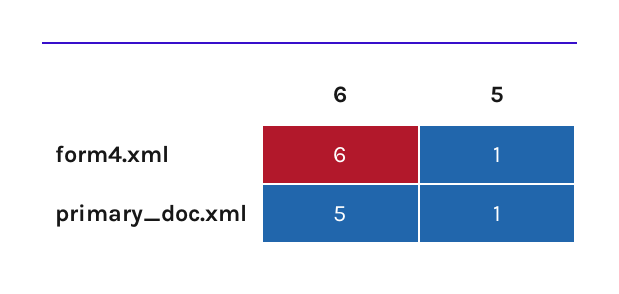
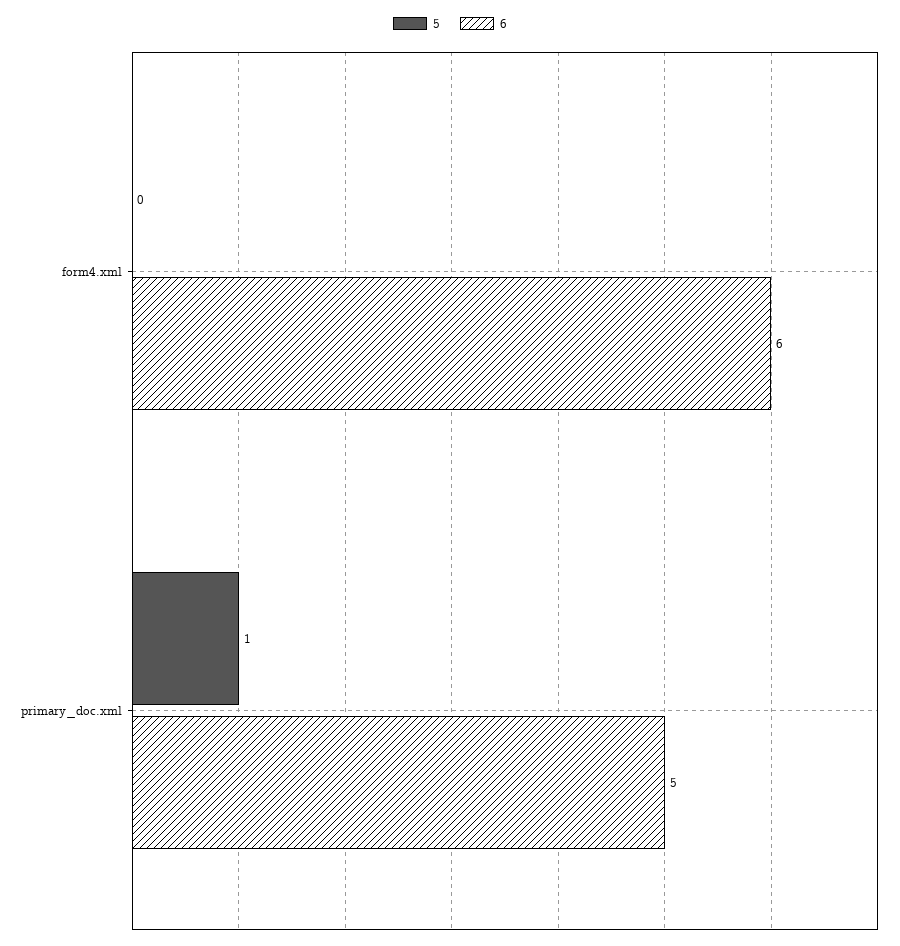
5, form4.xml: 1 -> 0

